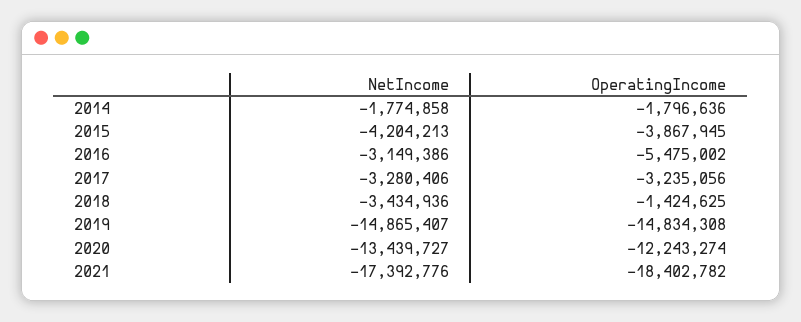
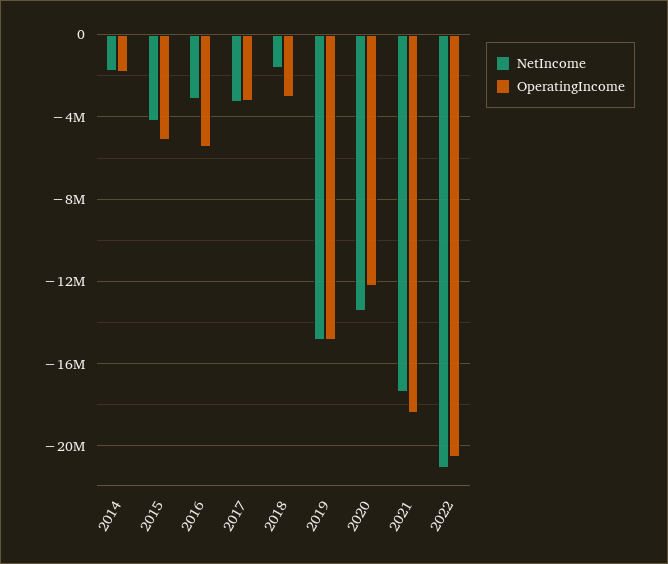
OperatingIncome, 2015: -3867945 -> -5000000
NetIncome, 2018: -3434936 -> -1500000
OperatingIncome, 2018: -1424625 -> -3000000
NetIncome, 2022: none -> -21000000
OperatingIncome, 2022: none -> -20500000

